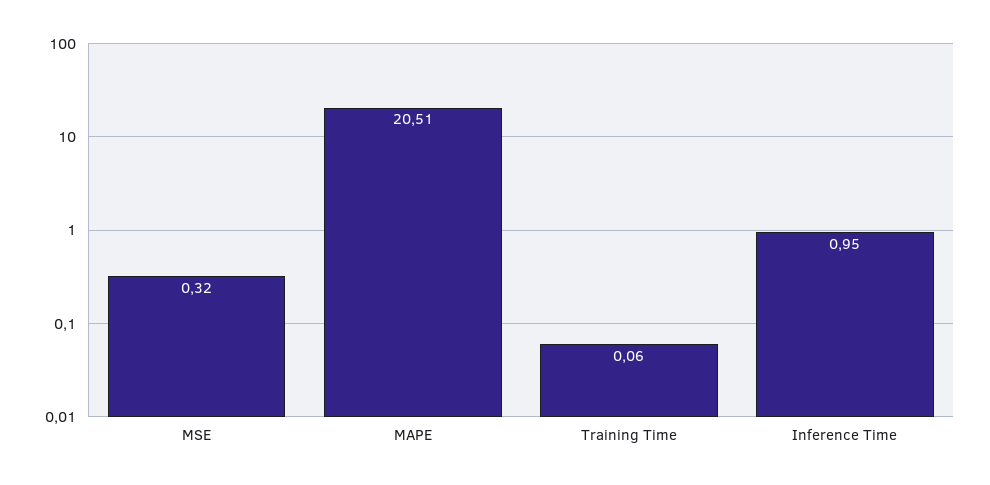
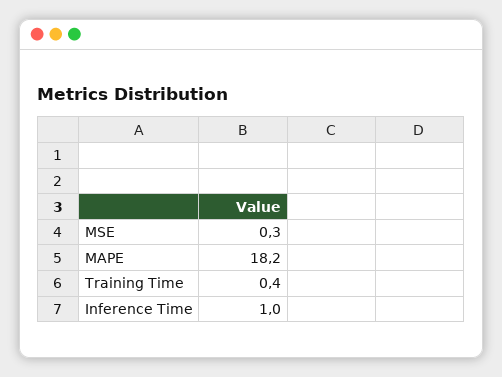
MAPE: 20.51 -> 18.2
Training Time: 0.06 -> 0.4

